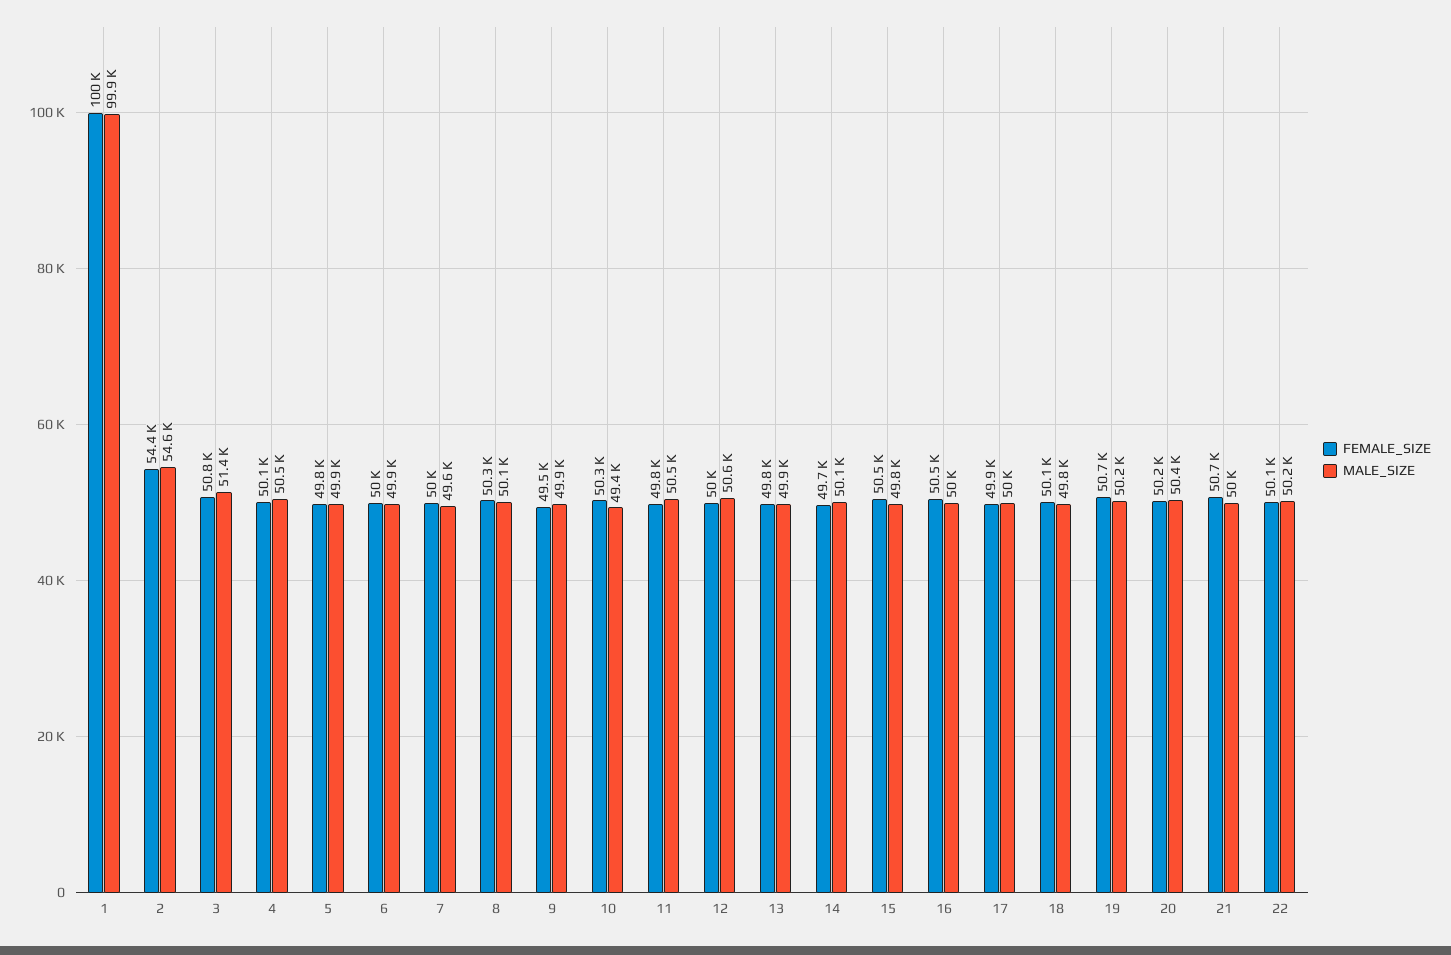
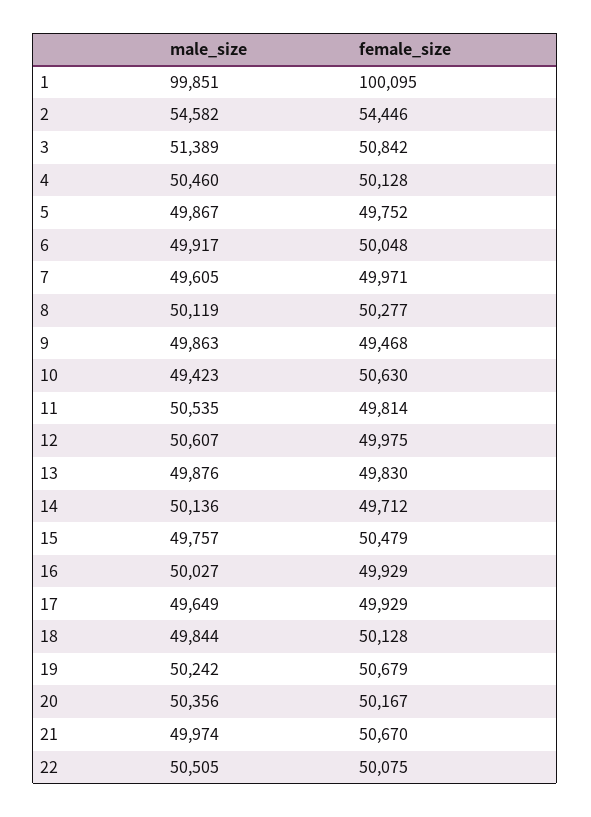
FEMALE_SIZE, 10: 50300 -> 50630
FEMALE_SIZE, 16: 50500 -> 49929
MALE_SIZE, 17: 50000 -> 49649
MALE_SIZE, 22: 50200 -> 50505

